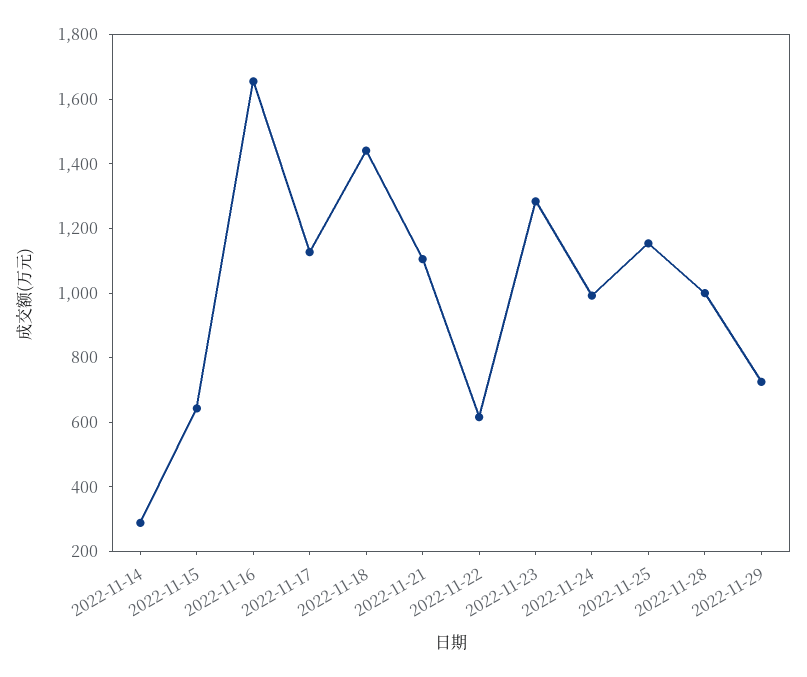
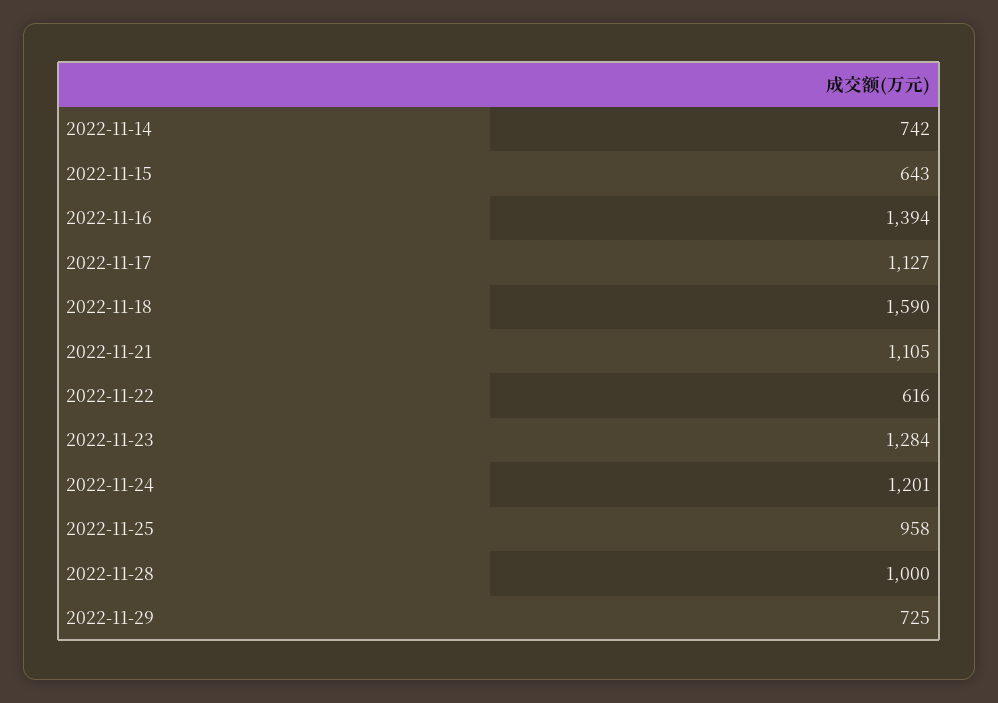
2022-11-14: 300 -> 742
2022-11-16: 1650 -> 1394
2022-11-18: 1450 -> 1590
2022-11-24: 1000 -> 1201
2022-11-25: 1150 -> 958

